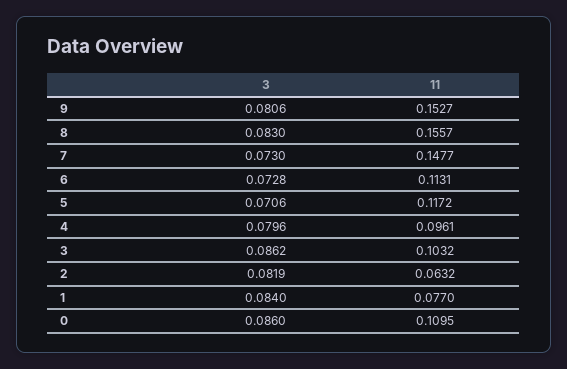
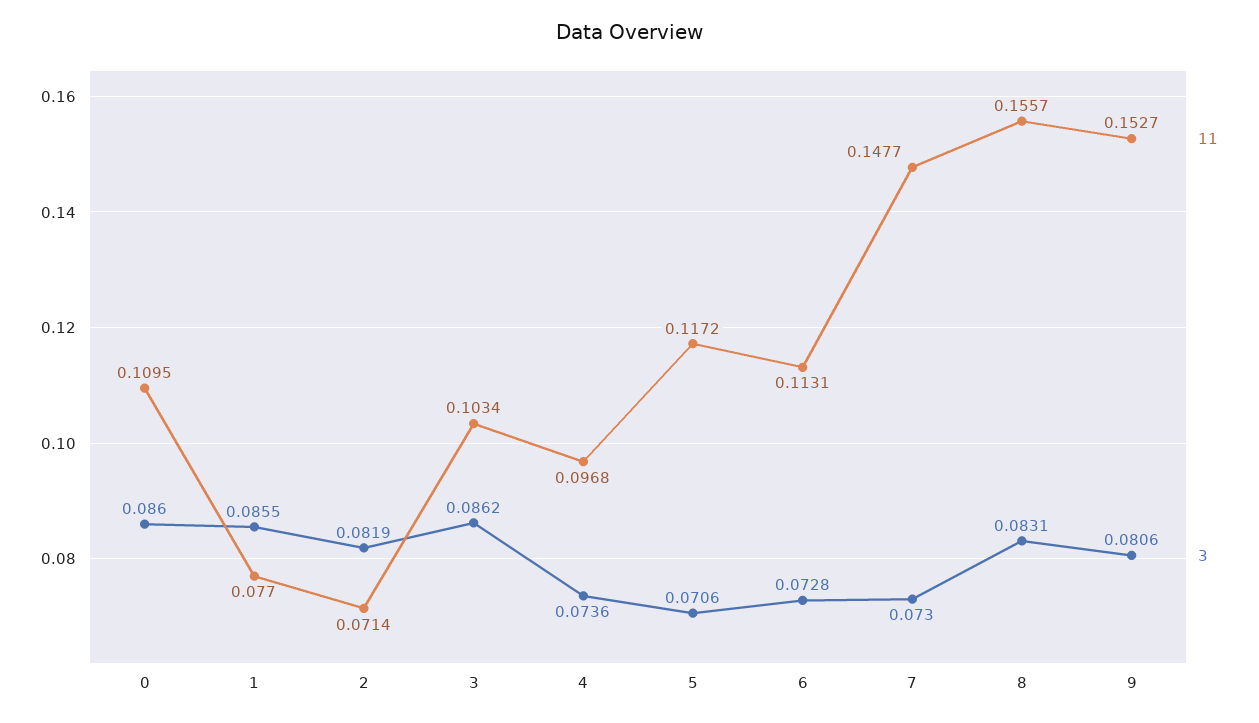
3, 8: 0.083 -> 0.0831
3, 4: 0.0796 -> 0.0736
11, 4: 0.0961 -> 0.0968
11, 3: 0.1032 -> 0.1034
11, 2: 0.0632 -> 0.0714
3, 1: 0.084 -> 0.0855

